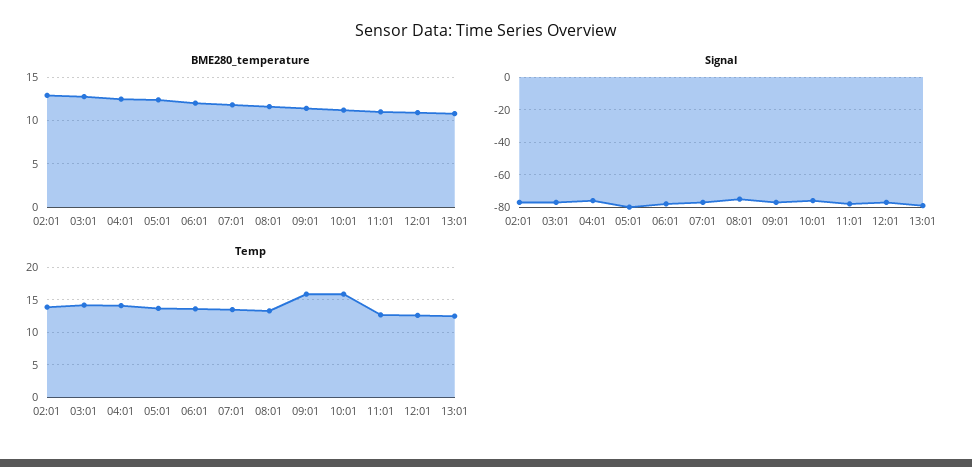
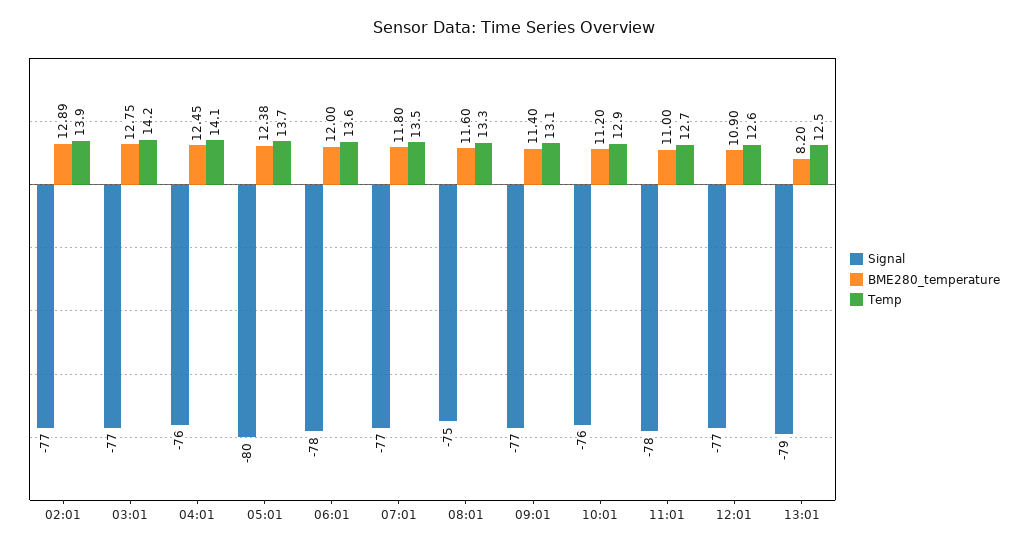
BME280_temperature, 13:01: 11 -> 8.2
Temp, 09:01: 16 -> 13.1
Temp, 10:01: 16 -> 12.9

